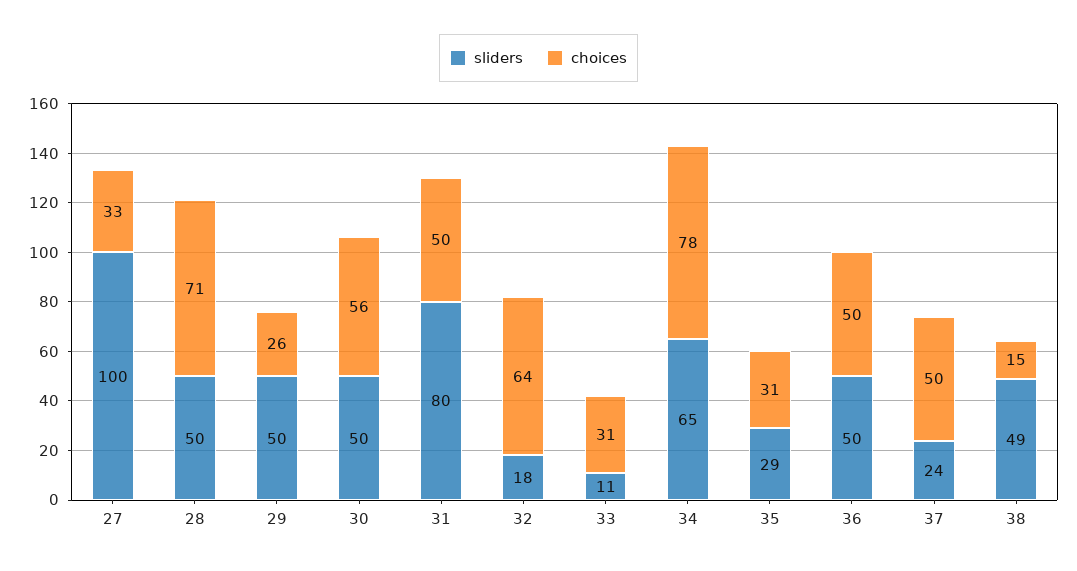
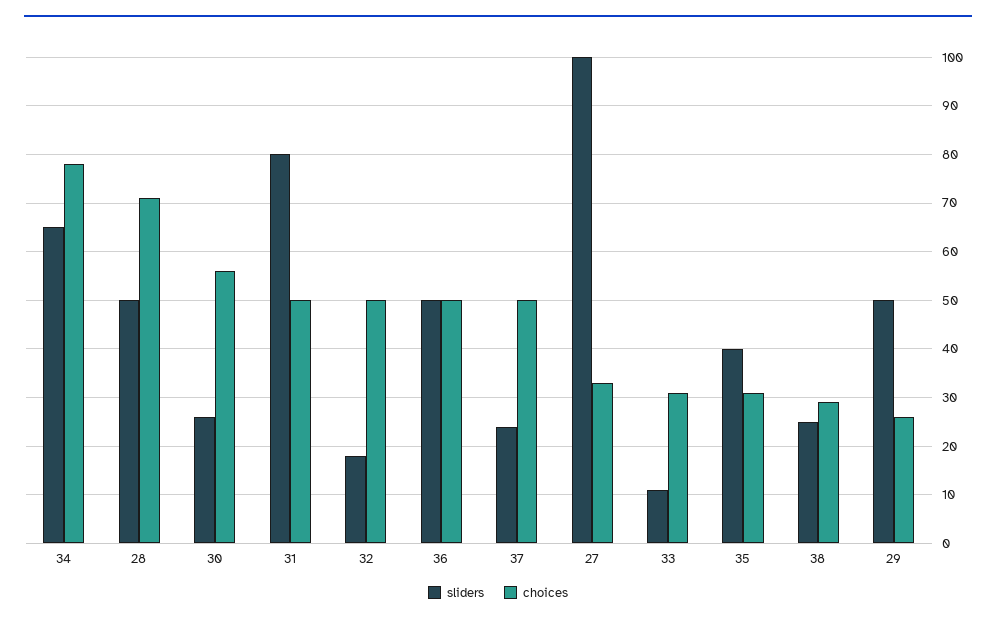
sliders, 30: 50 -> 25
choices, 32: 64 -> 50
sliders, 35: 29 -> 40
sliders, 38: 49 -> 25
choices, 38: 15 -> 30

